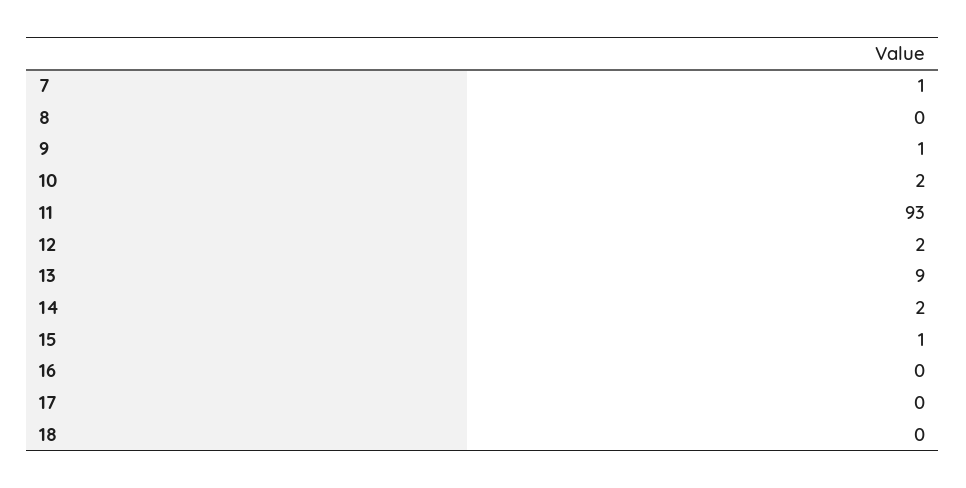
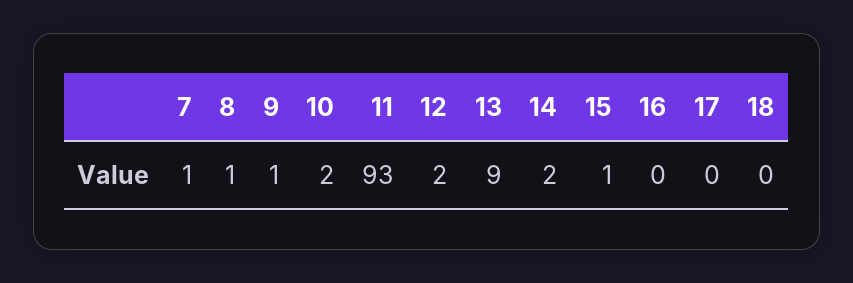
8: 0 -> 1

